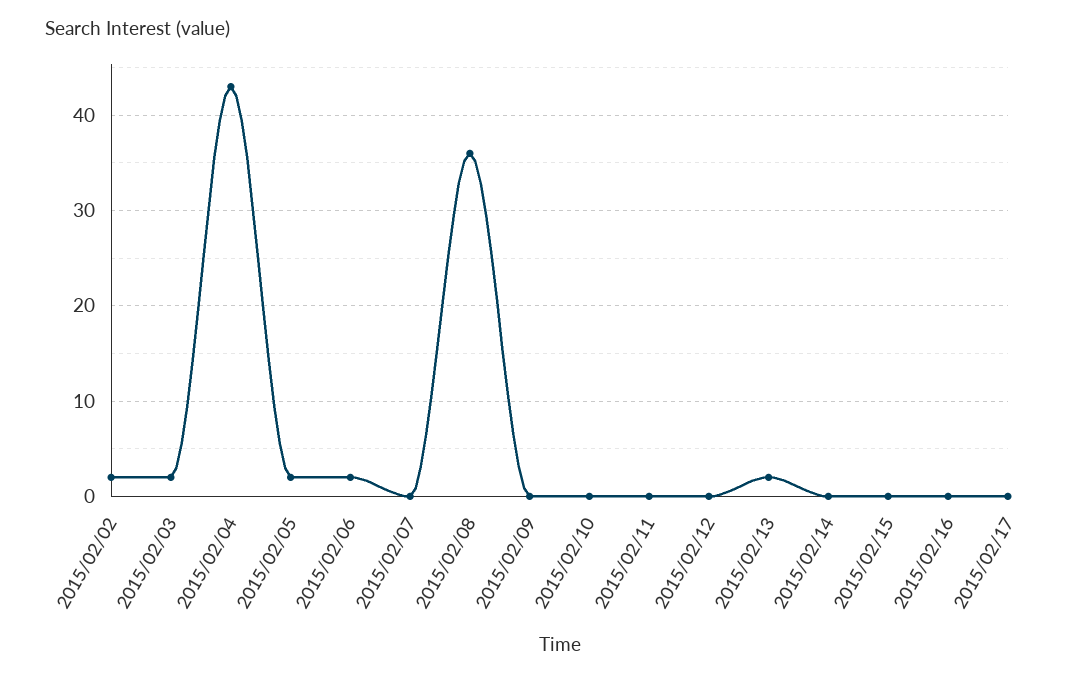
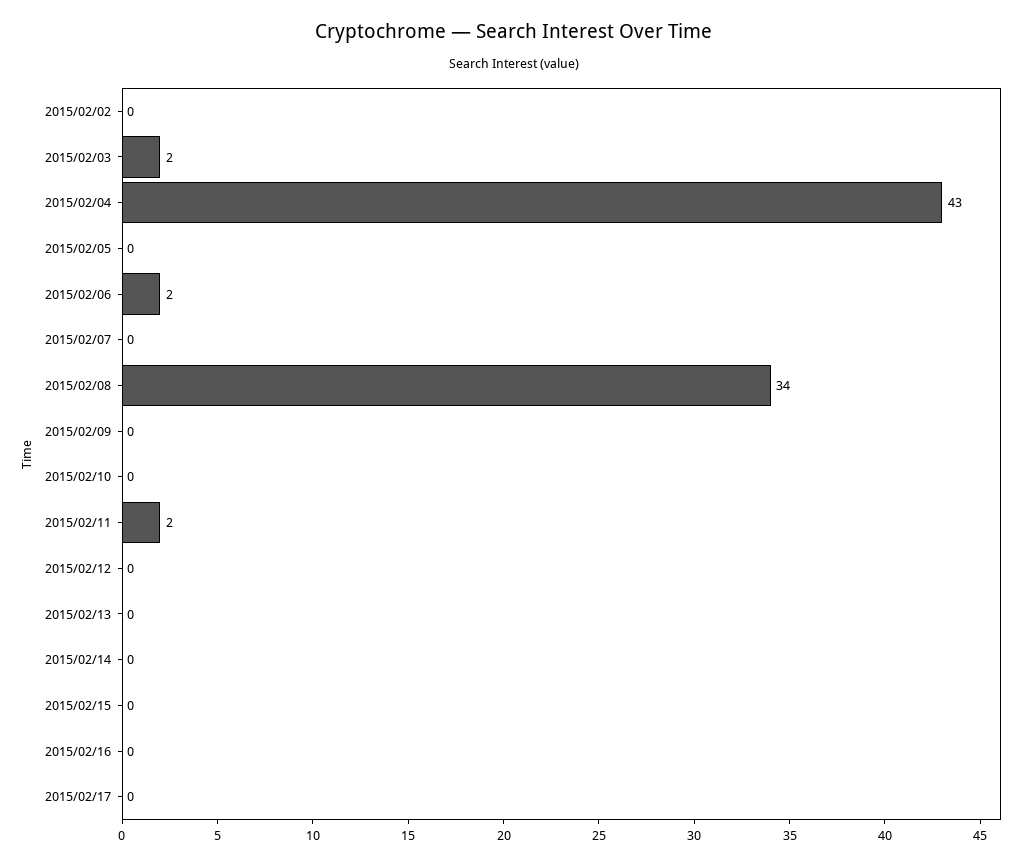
2015/02/02: 2 -> 0
2015/02/05: 2 -> 0
2015/02/08: 36 -> 34
2015/02/11: 0 -> 2
2015/02/13: 2 -> 0

